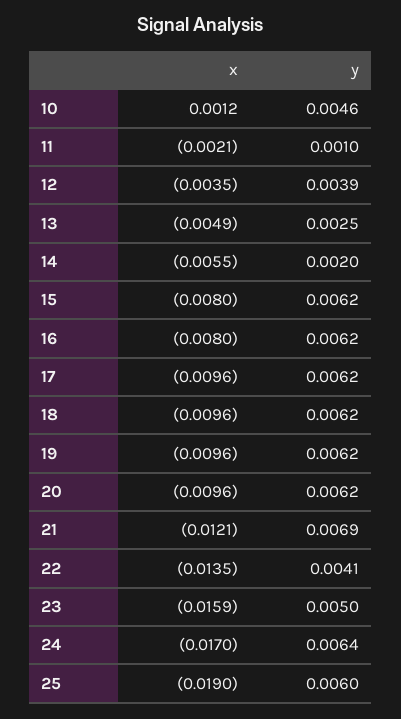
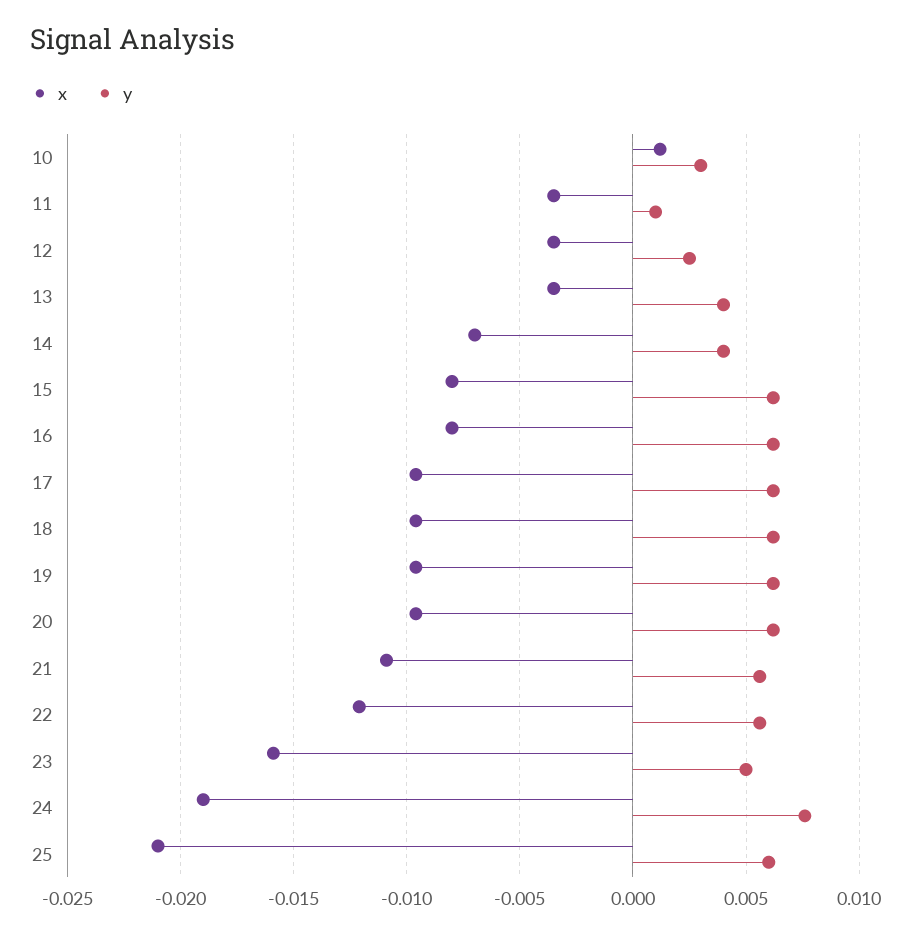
y, 10: 0.0046 -> 0.003
x, 11: -0.0021 -> -0.0035
y, 12: 0.0039 -> 0.0025
x, 13: -0.0049 -> -0.0035
y, 13: 0.0025 -> 0.004
x, 14: -0.0055 -> -0.007
y, 14: 0.002 -> 0.004
x, 21: -0.0121 -> -0.011
y, 21: 0.0069 -> 0.0055
x, 22: -0.0135 -> -0.012
y, 22: 0.0041 -> 0.0055
x, 24: -0.017 -> -0.019
y, 24: 0.0064 -> 0.0075
x, 25: -0.019 -> -0.021

